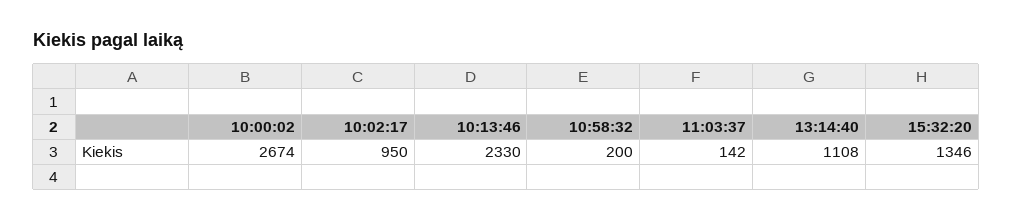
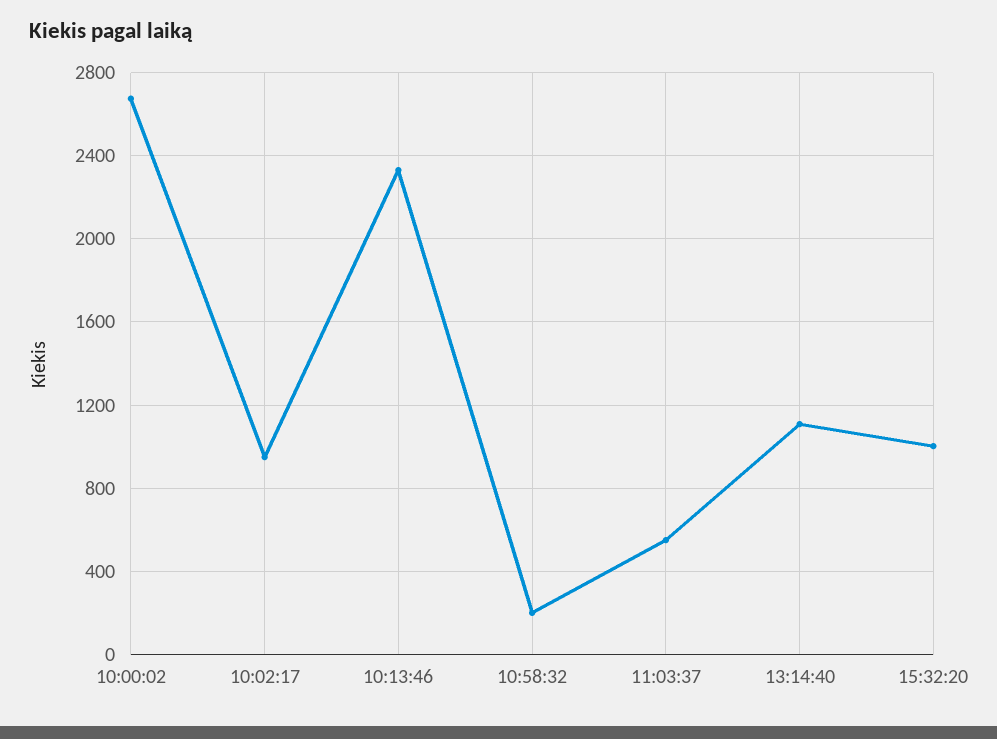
11:03:37: 142 -> 550
15:32:20: 1346 -> 1000

